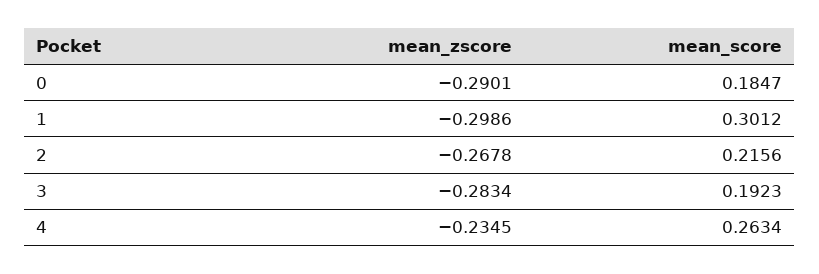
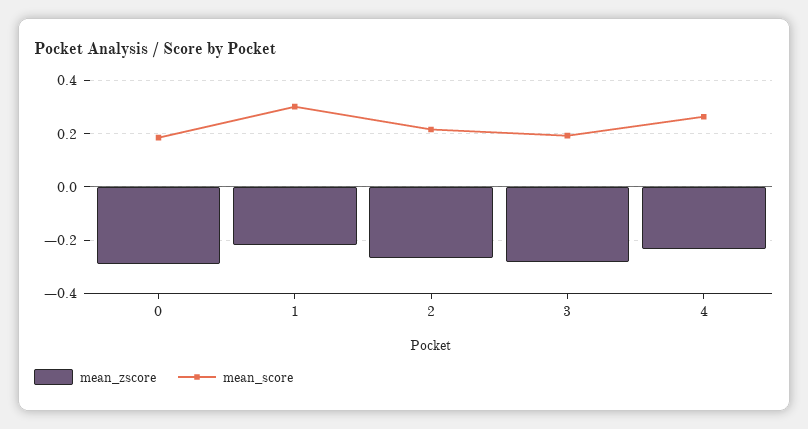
mean_zscore, 1: -0.2986 -> -0.225

